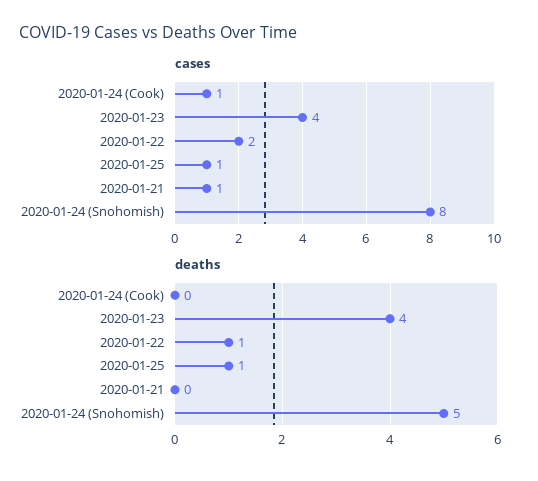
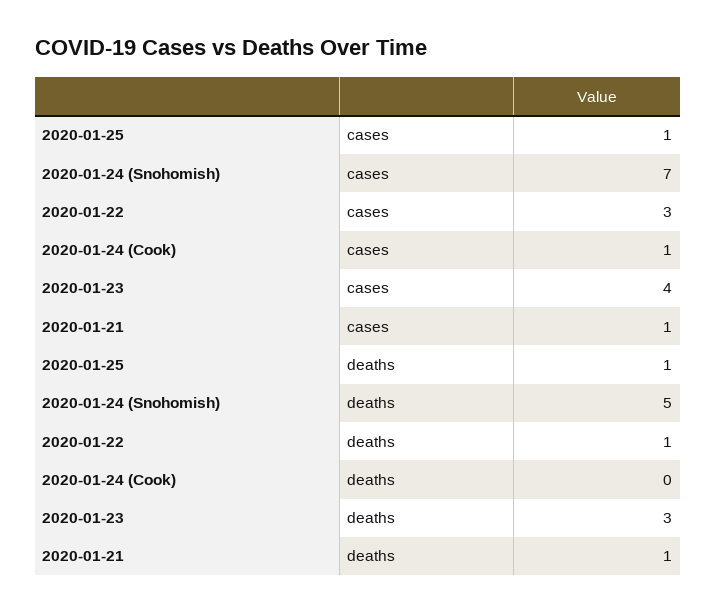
cases, 2020-01-22: 2 -> 3
cases, 2020-01-24 (Snohomish): 8 -> 7
deaths, 2020-01-23: 4 -> 3
deaths, 2020-01-21: 0 -> 1

